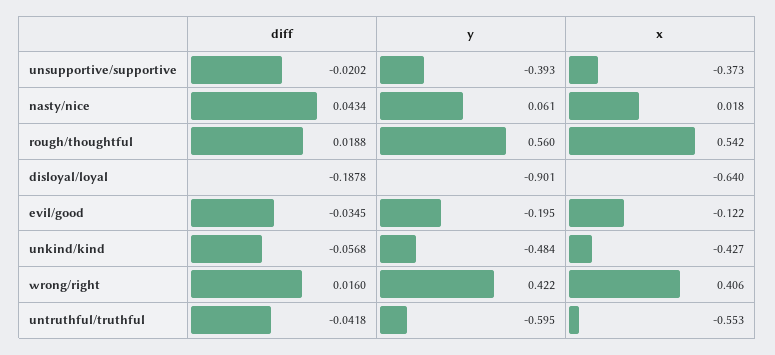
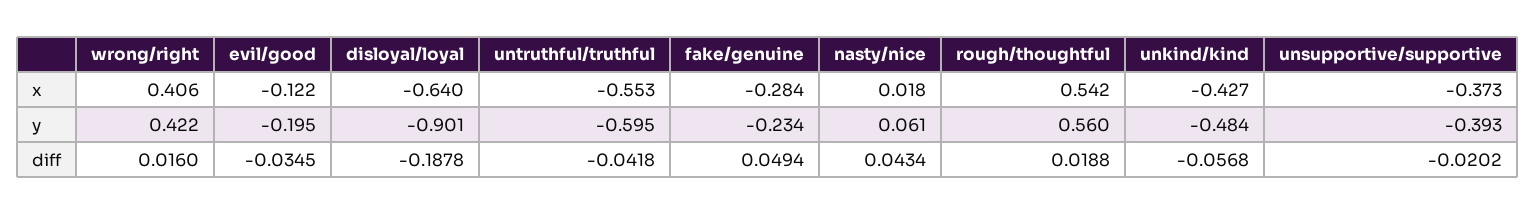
x, fake/genuine: none -> -0.284
y, fake/genuine: none -> -0.234
diff, fake/genuine: none -> 0.0494

